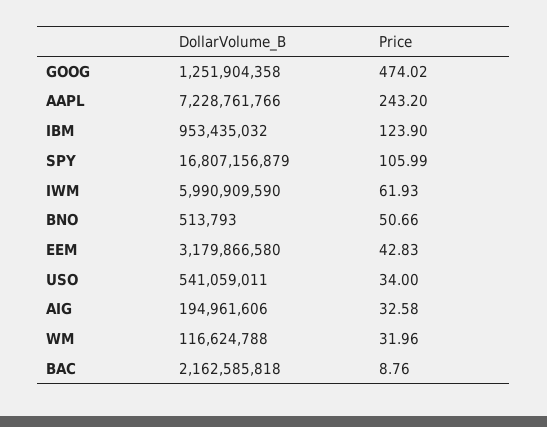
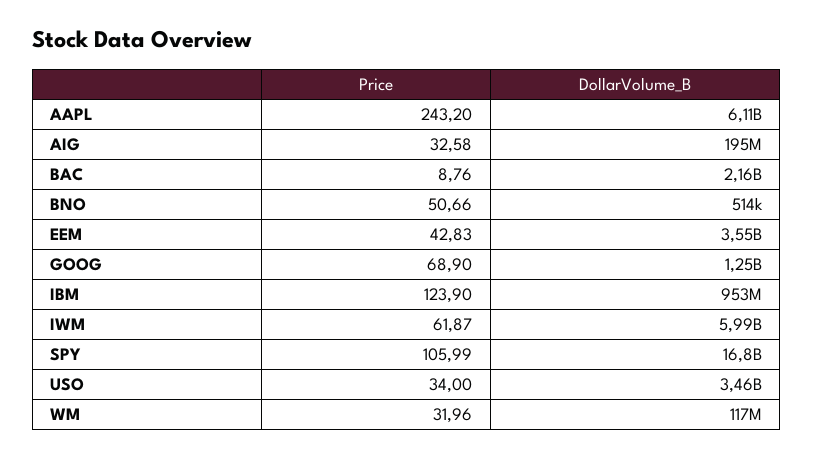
Price, GOOG: 474.02 -> 68.9
DollarVolume_B, AAPL: 7228761766 -> 6110000000
Price, IWM: 61.93 -> 61.87
DollarVolume_B, EEM: 3179866580 -> 3550000000
DollarVolume_B, USO: 541059011 -> 3460000000

